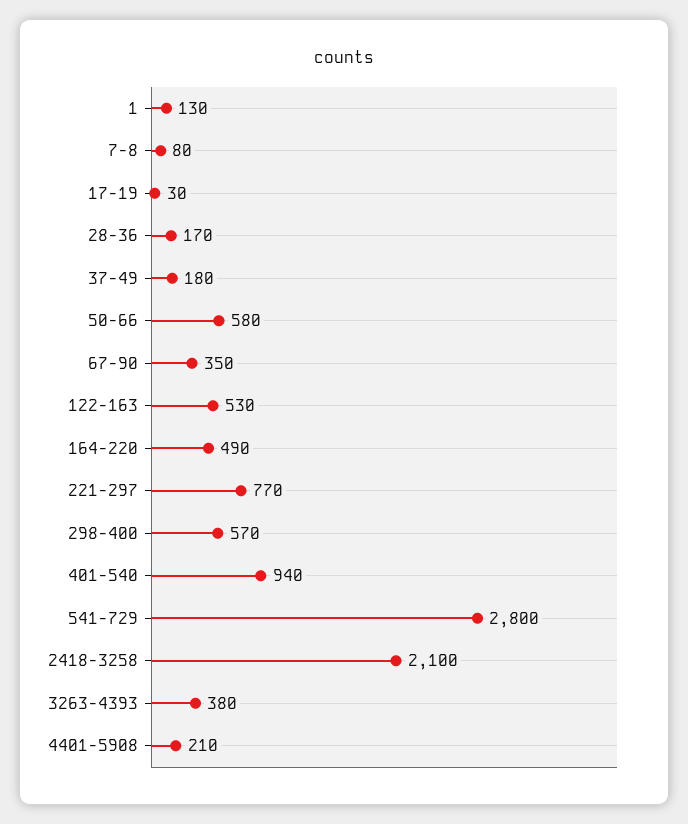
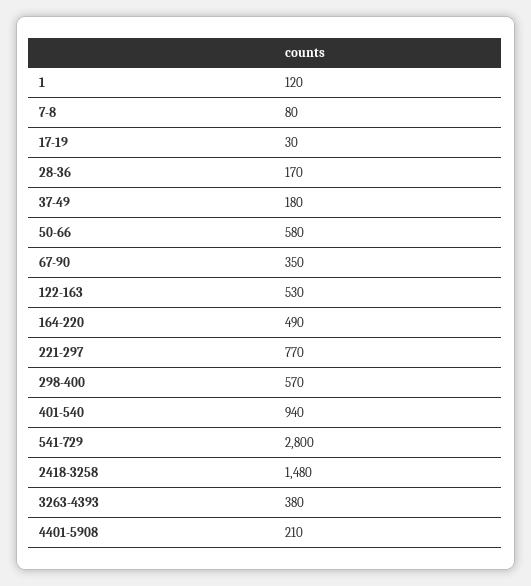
1: 130 -> 120
2418-3258: 2100 -> 1480

